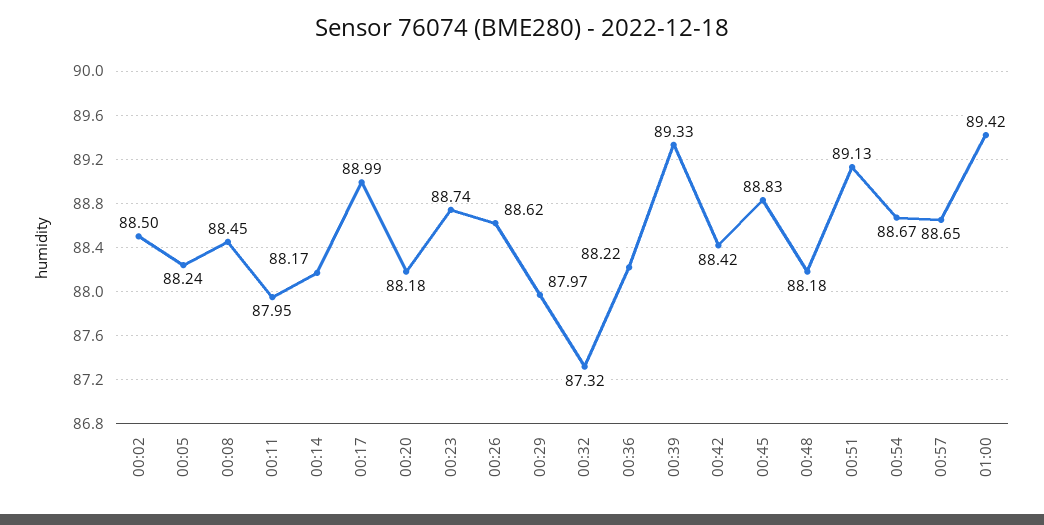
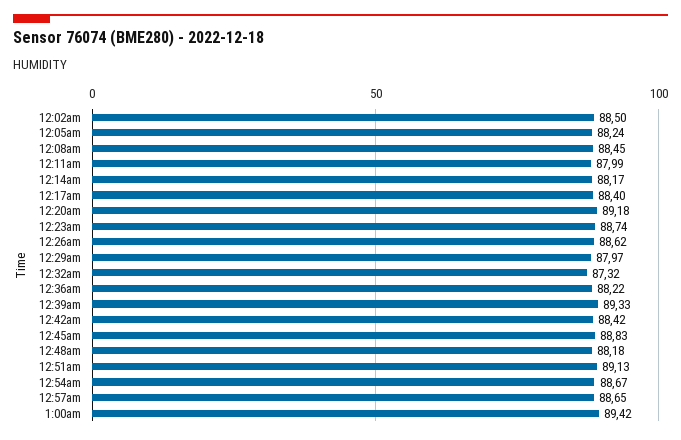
00:11: 87.95 -> 87.99
00:17: 88.99 -> 88.4
00:20: 88.18 -> 89.18

